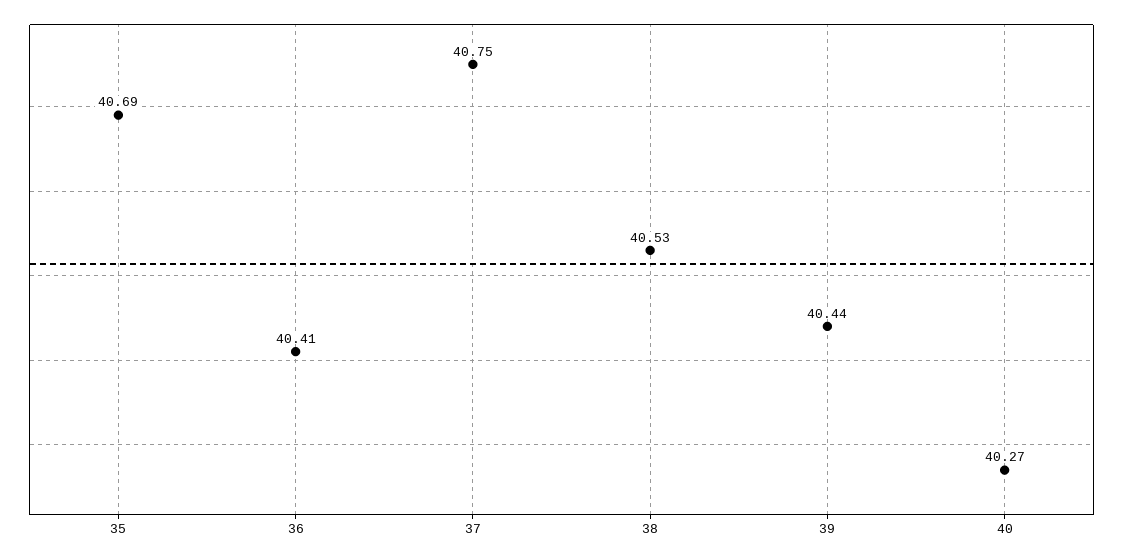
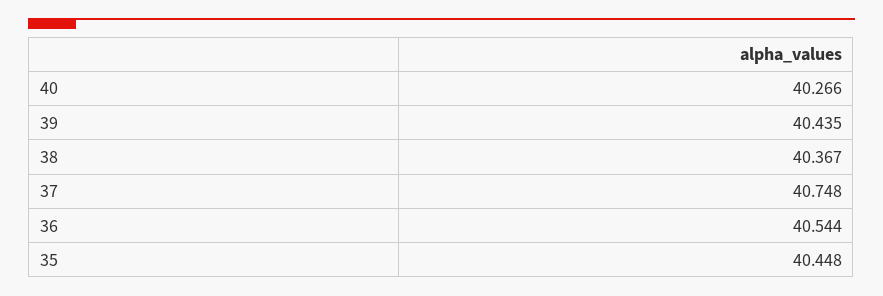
35: 40.69 -> 40.448
36: 40.41 -> 40.544
38: 40.53 -> 40.367

